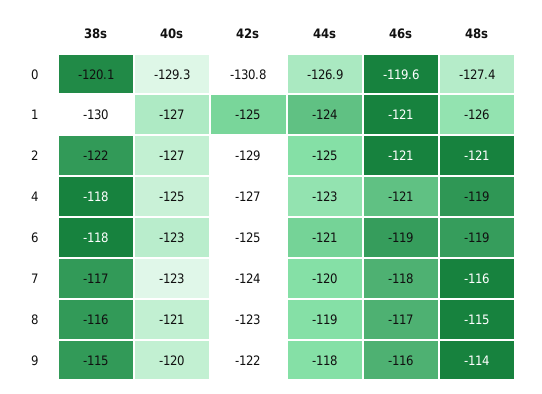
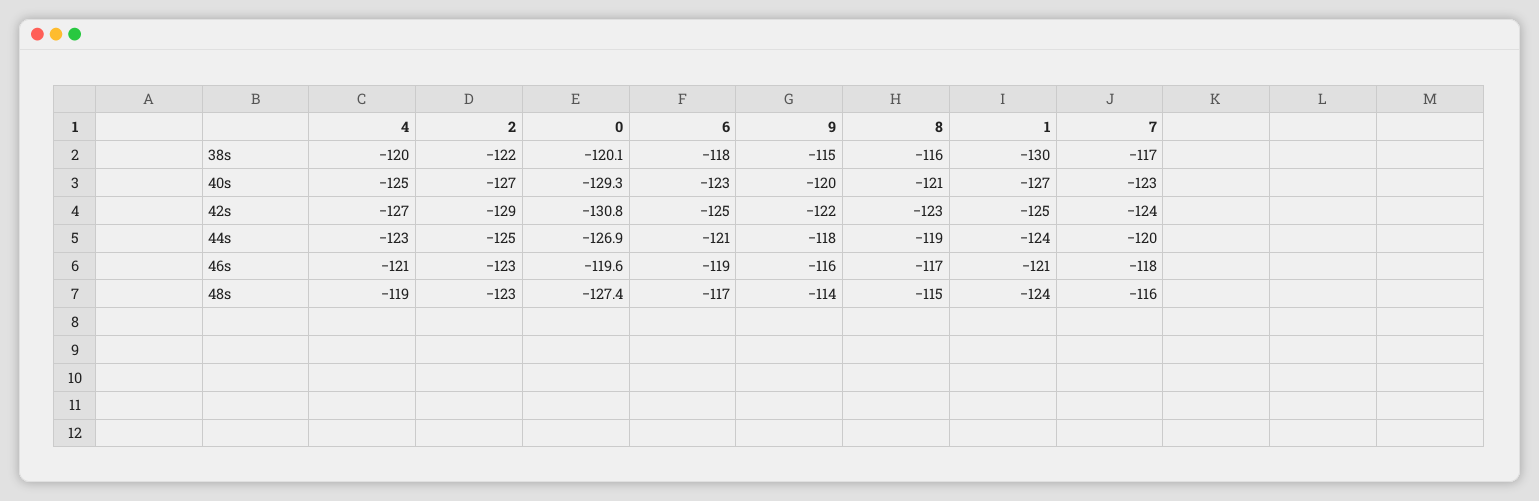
48s, 1: -126 -> -124
46s, 2: -121 -> -123
48s, 2: -121 -> -123
38s, 4: -118 -> -120
48s, 6: -119 -> -117

